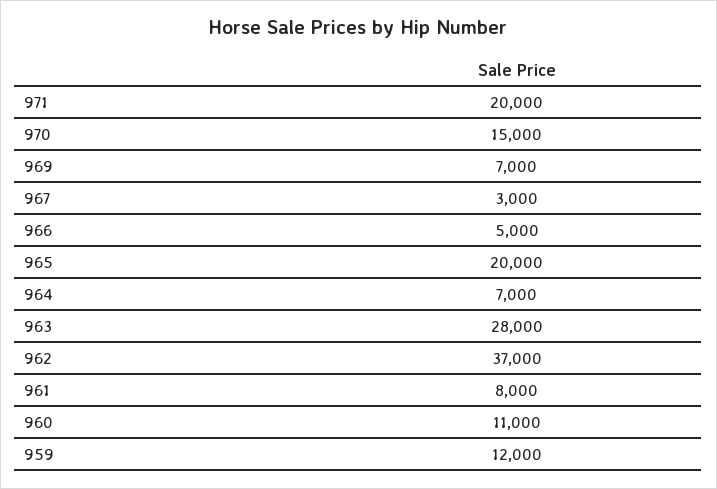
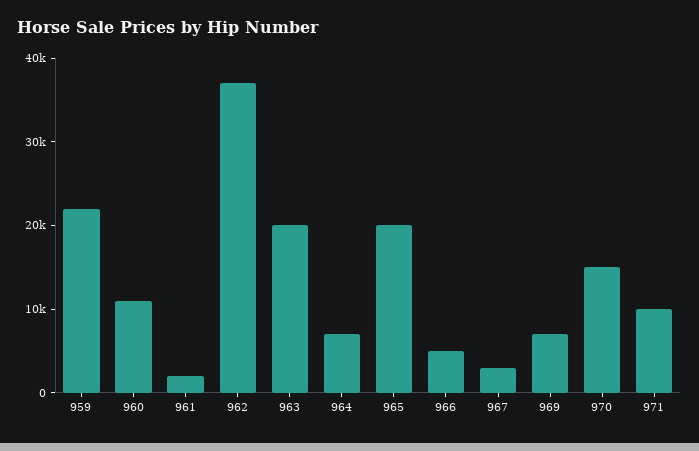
971: 20000 -> 10000
963: 28000 -> 20000
961: 8000 -> 2000
959: 12000 -> 22000

